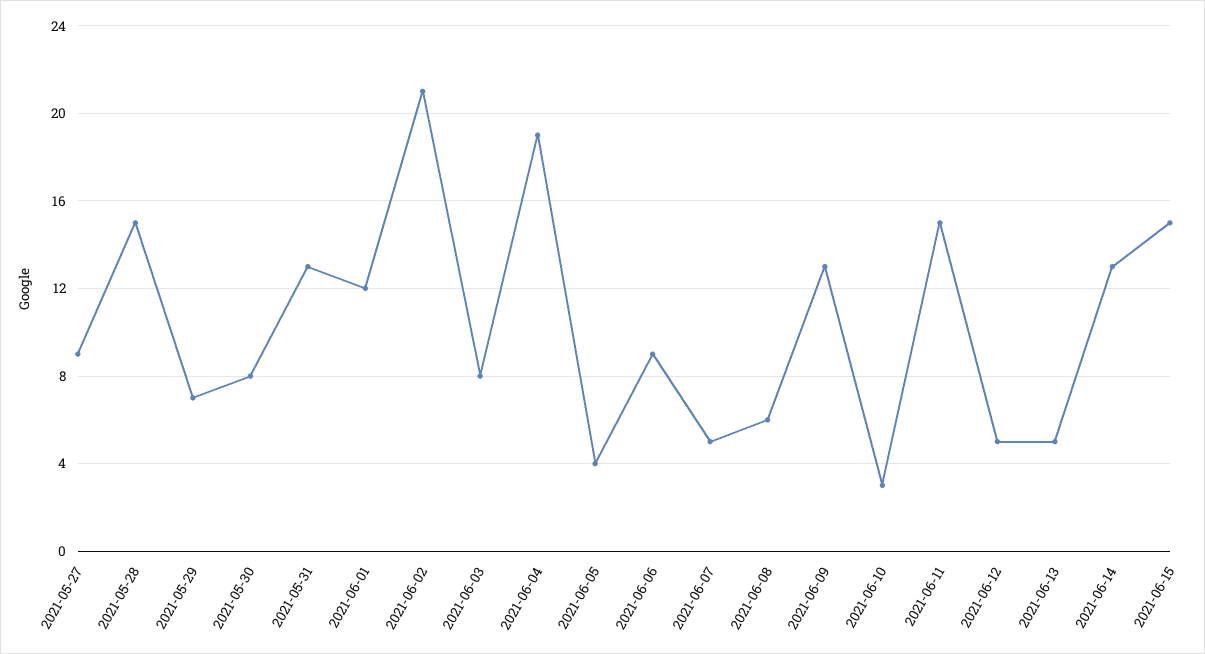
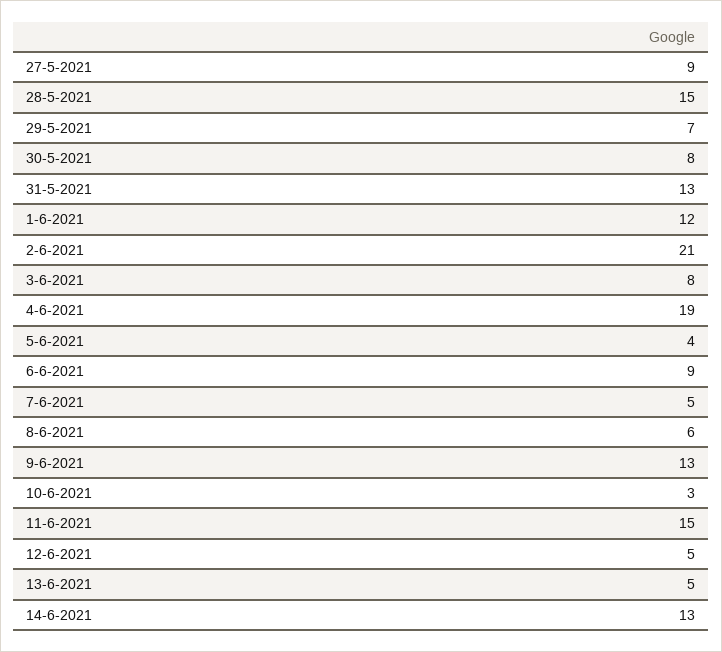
2021-06-15: 15 -> none

